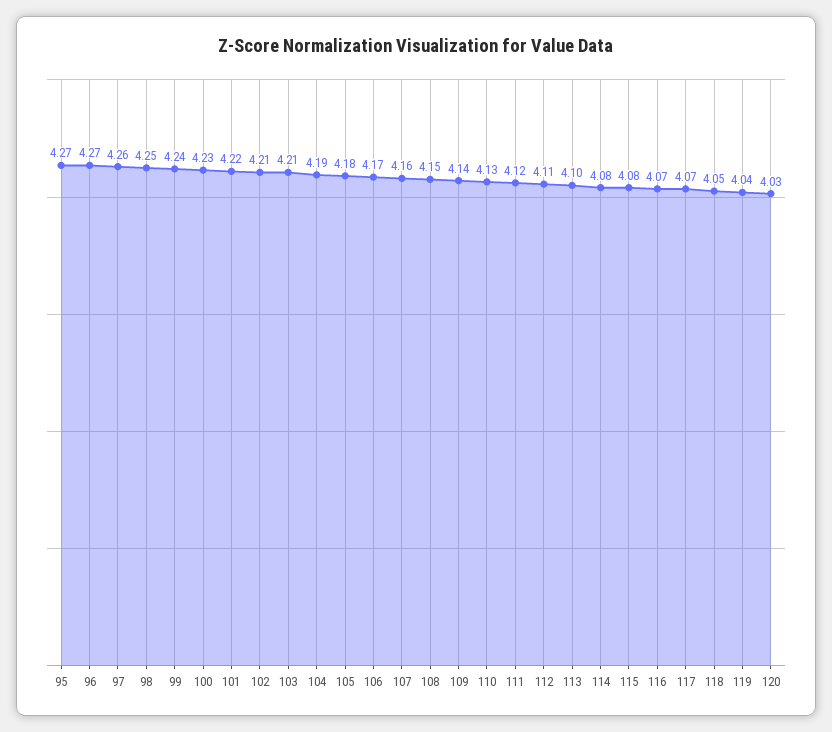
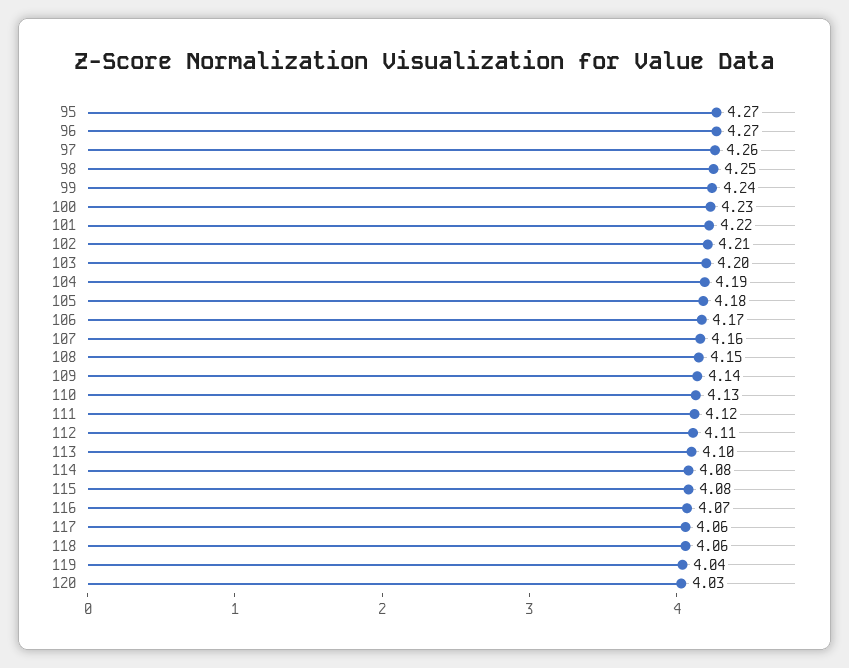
103: 4.21 -> 4.2
117: 4.07 -> 4.06
118: 4.05 -> 4.06

